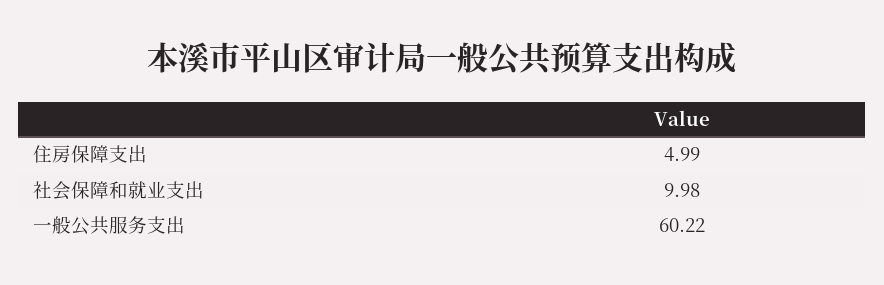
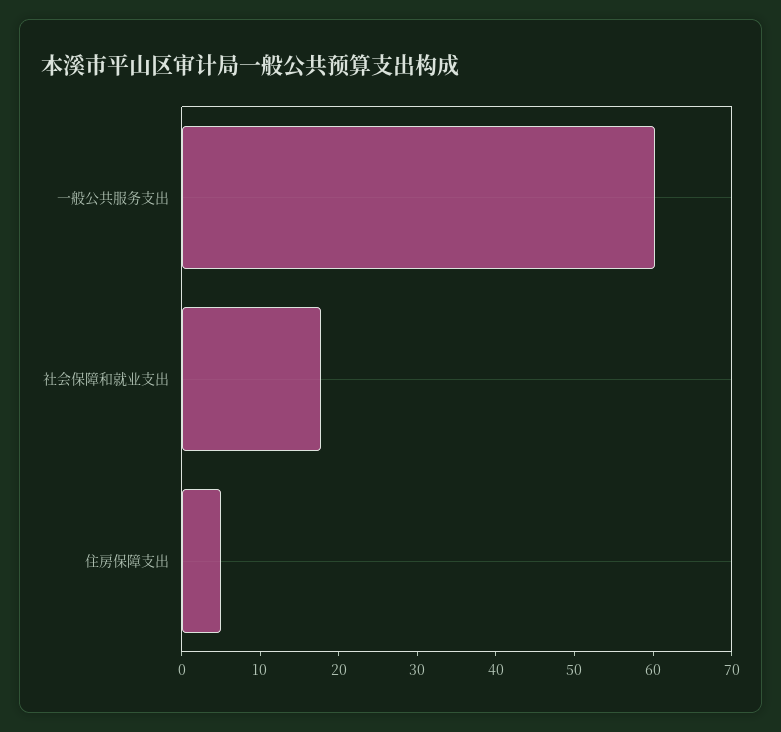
社会保障和就业支出: 9.98 -> 18

